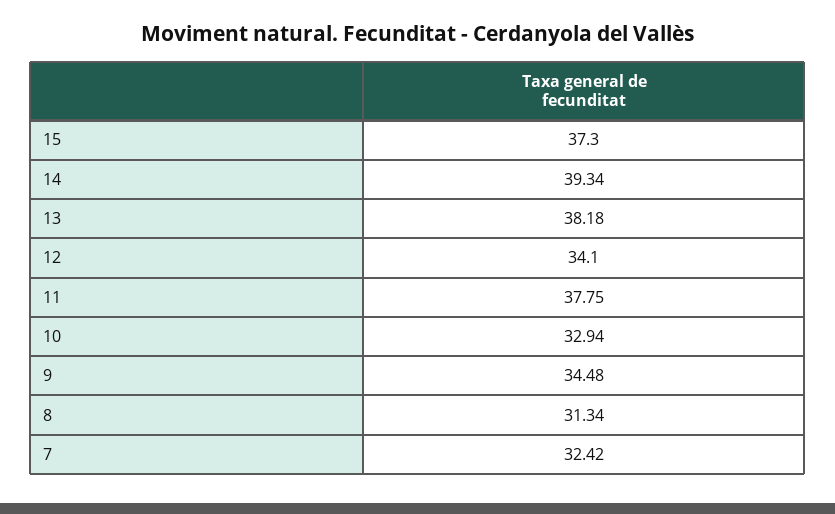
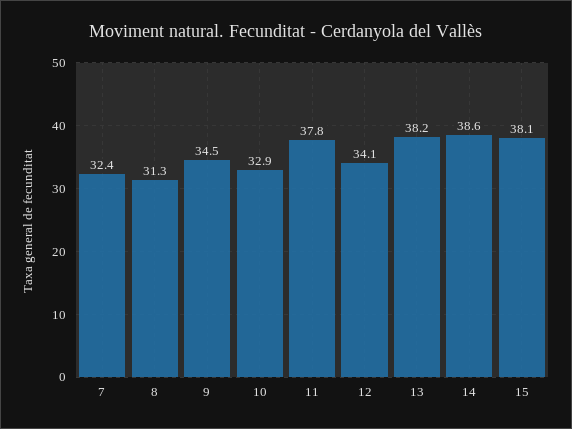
15: 37.3 -> 38.1
14: 39.34 -> 38.6

